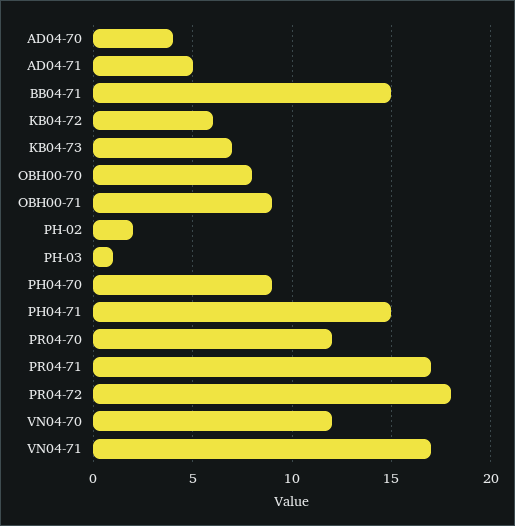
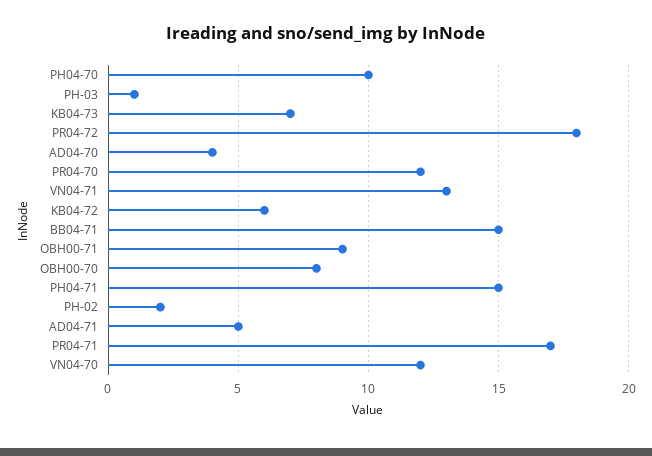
PH04-70: 9 -> 10
VN04-71: 17 -> 13

